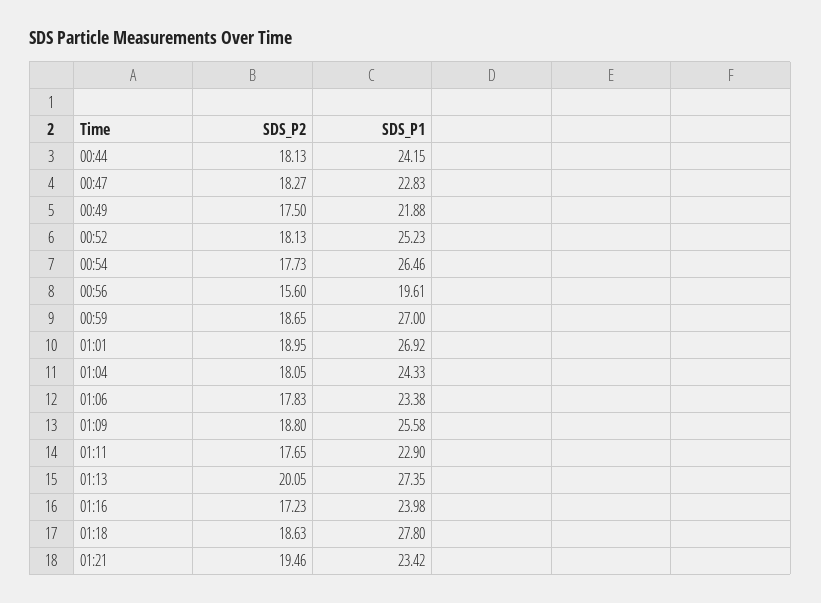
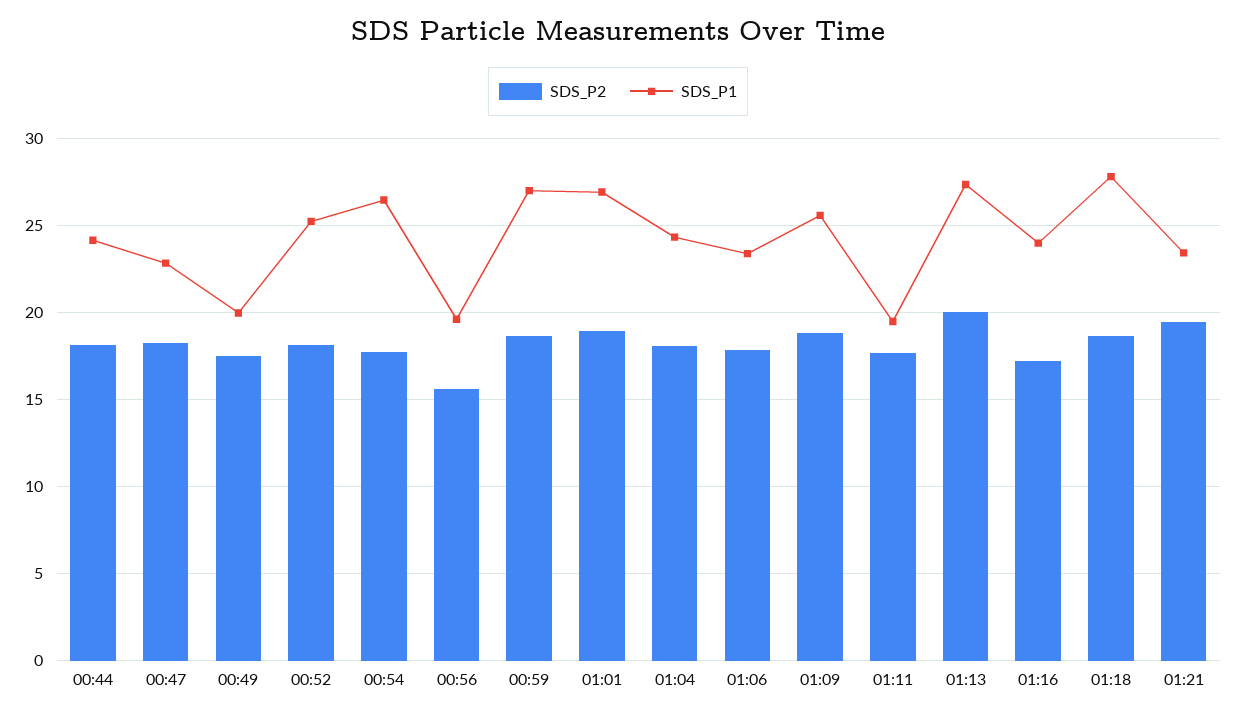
SDS_P1, 00:49: 21.88 -> 20
SDS_P1, 01:11: 22.9 -> 19.5

